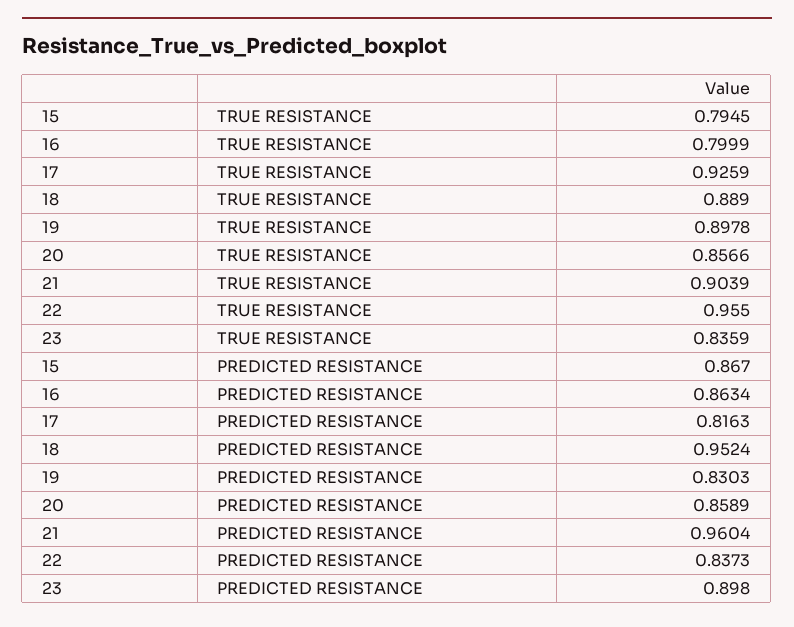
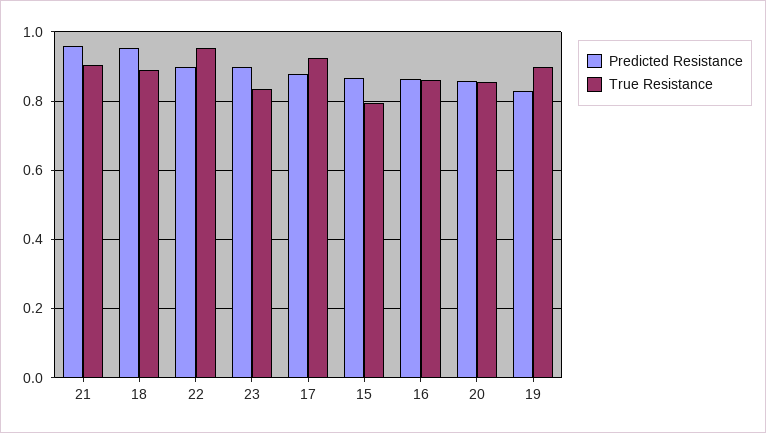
TRUE RESISTANCE, 16: 0.7999 -> 0.86
PREDICTED RESISTANCE, 17: 0.8163 -> 0.88
PREDICTED RESISTANCE, 22: 0.8373 -> 0.9

